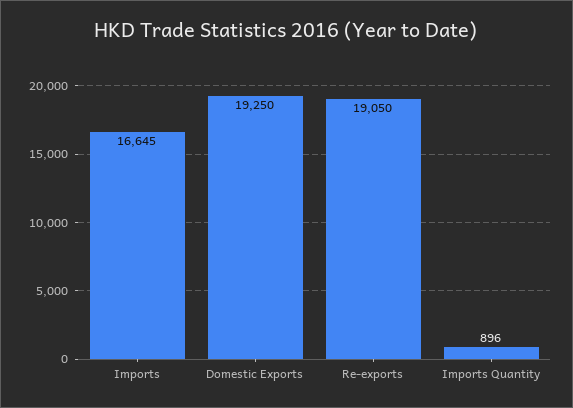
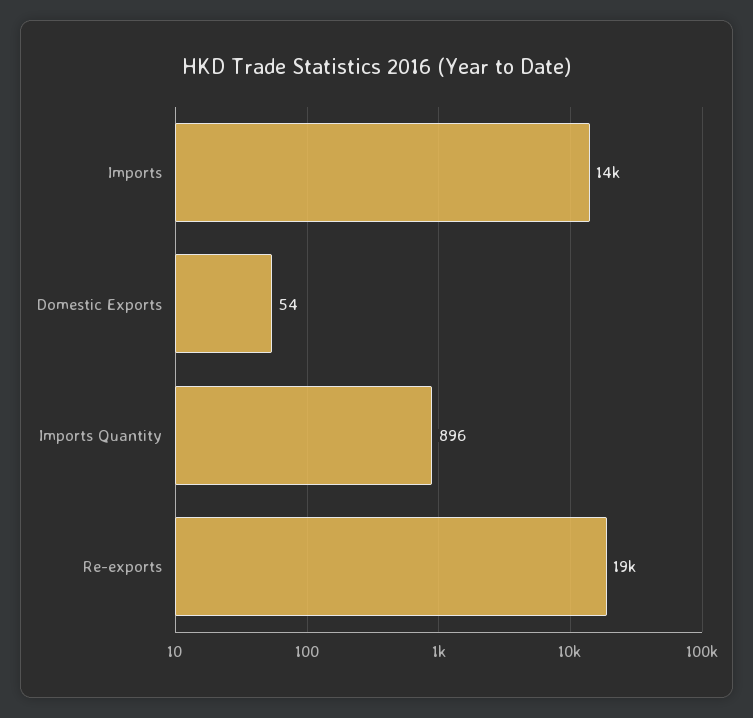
Imports: 16645 -> 14000
Domestic Exports: 19250 -> 54

